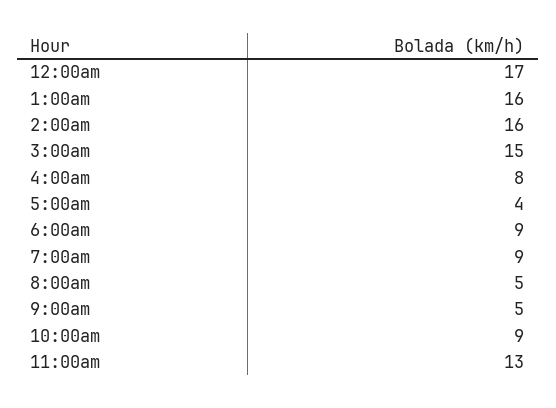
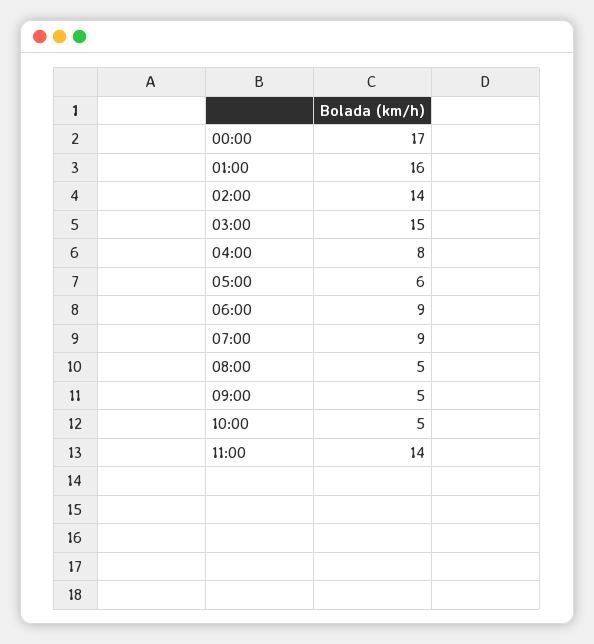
2:00am: 16 -> 14
5:00am: 4 -> 6
10:00am: 9 -> 5
11:00am: 13 -> 14

